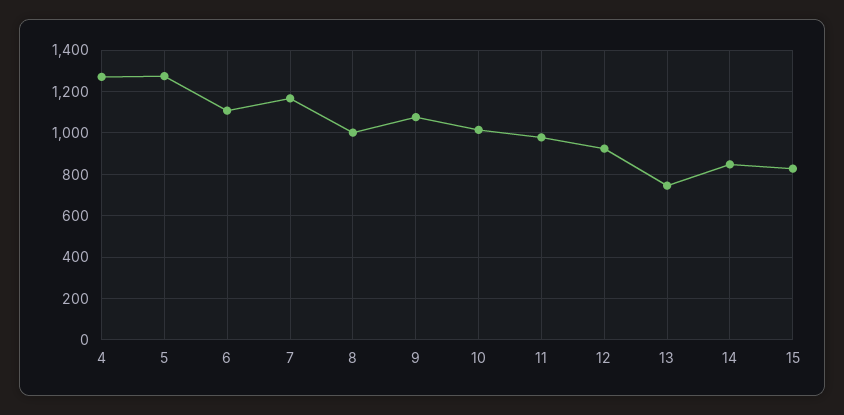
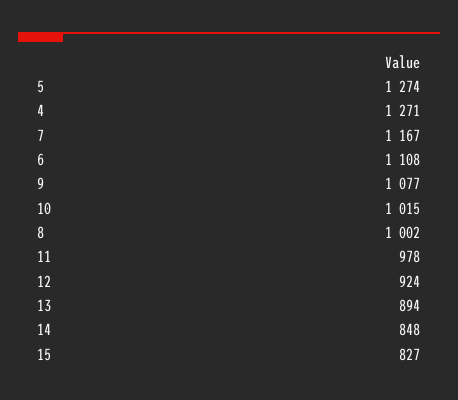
13: 750 -> 894

